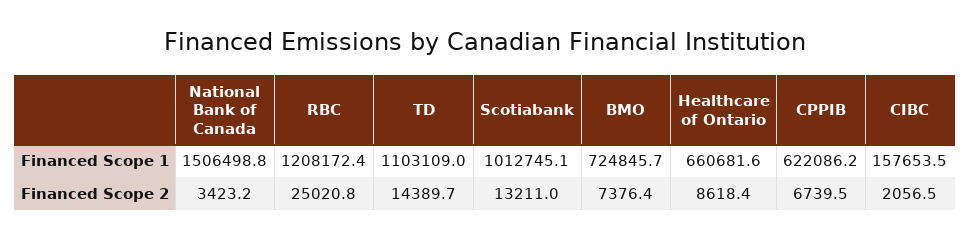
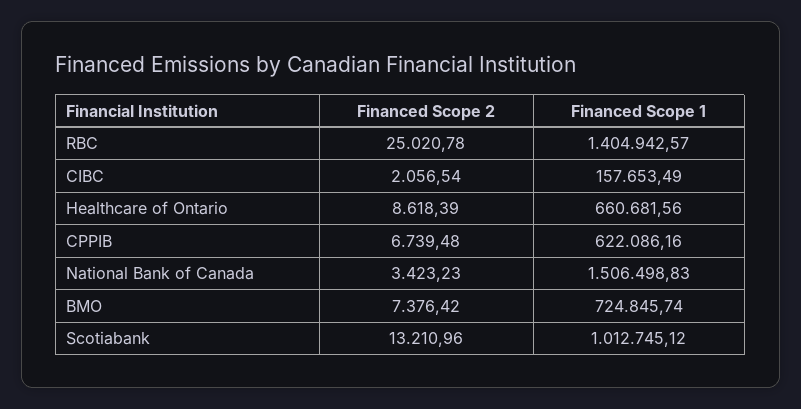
RBC, Financed Scope 1: 1208172.4 -> 1404942.57
TD, Financed Scope 1: 1103109 -> none
TD, Financed Scope 2: 14389.7 -> none

